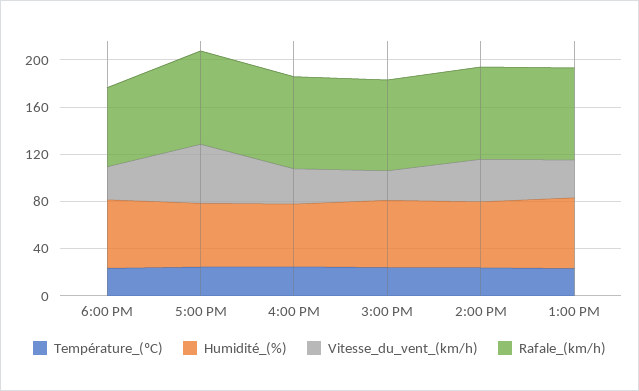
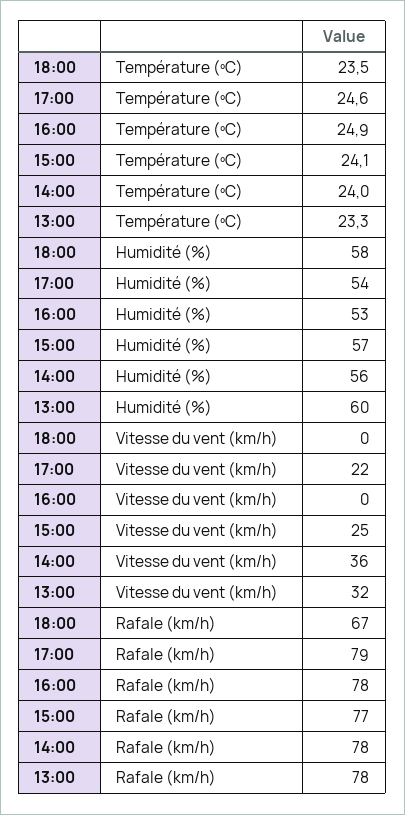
Vitesse_du_vent_(km/h), 6:00 PM: 30 -> 0
Vitesse_du_vent_(km/h), 5:00 PM: 50 -> 22
Vitesse_du_vent_(km/h), 4:00 PM: 30 -> 0

